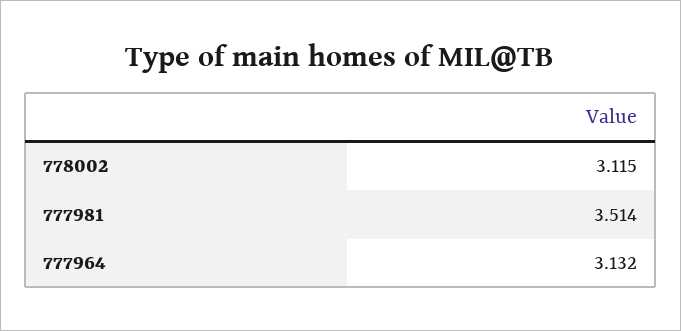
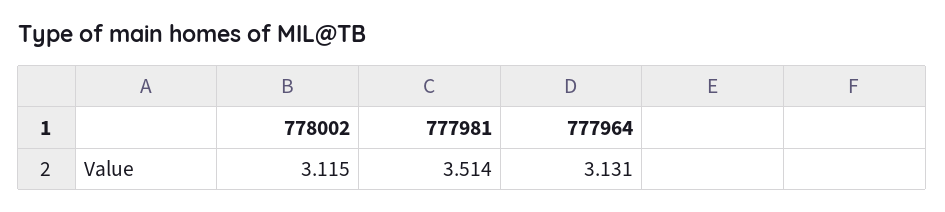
777964: 3.132 -> 3.131

